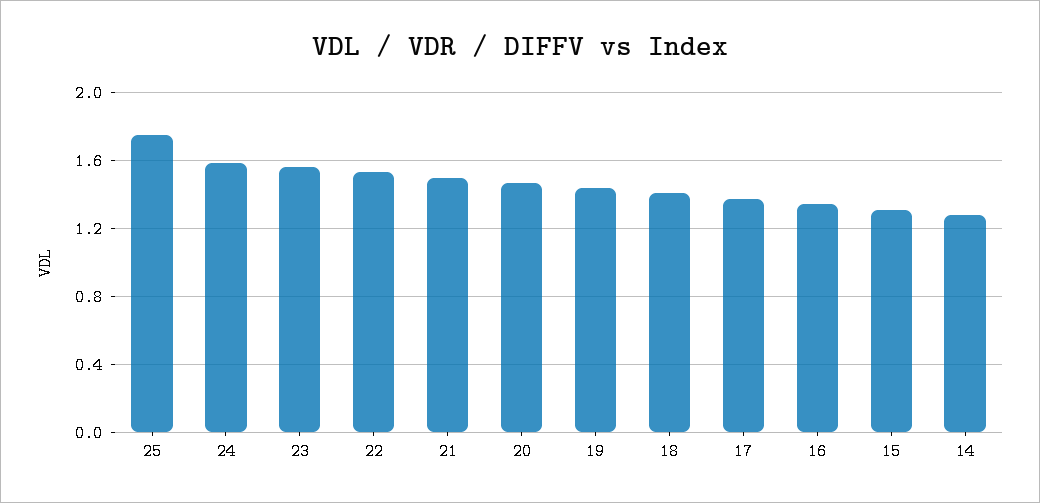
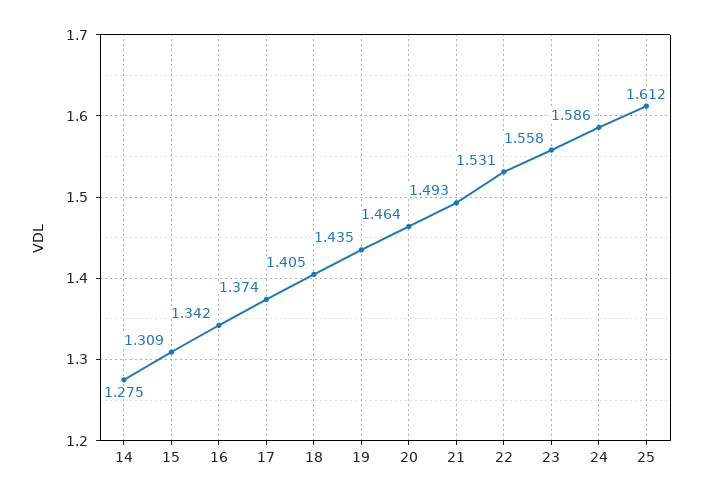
25: 1.75 -> 1.612

